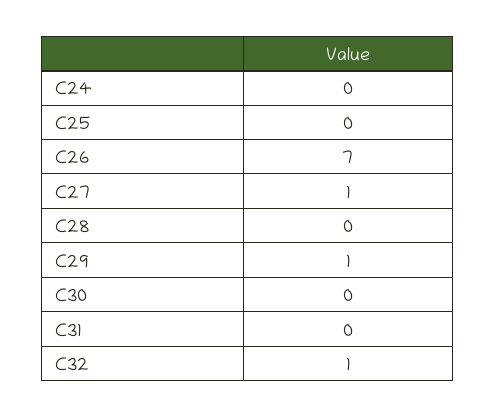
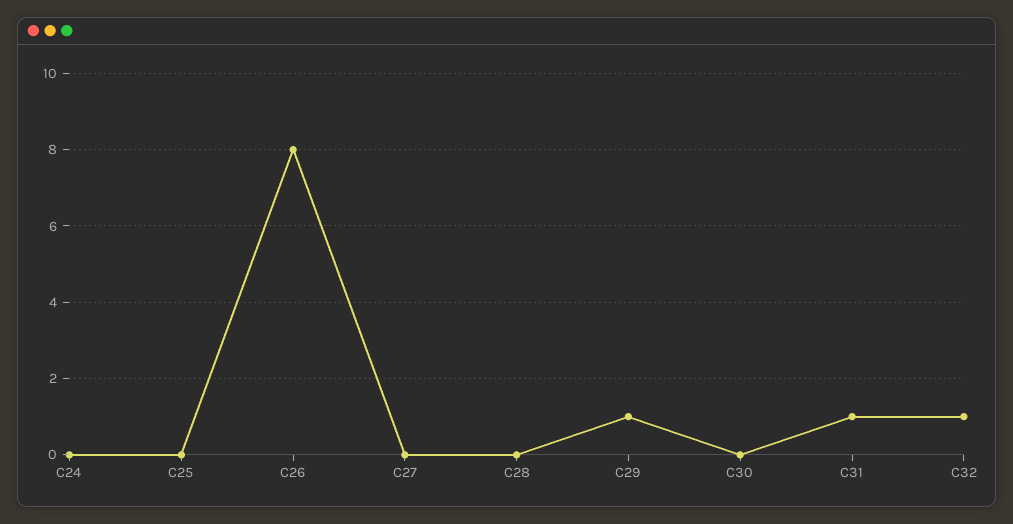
C26: 7 -> 8
C27: 1 -> 0
C31: 0 -> 1

